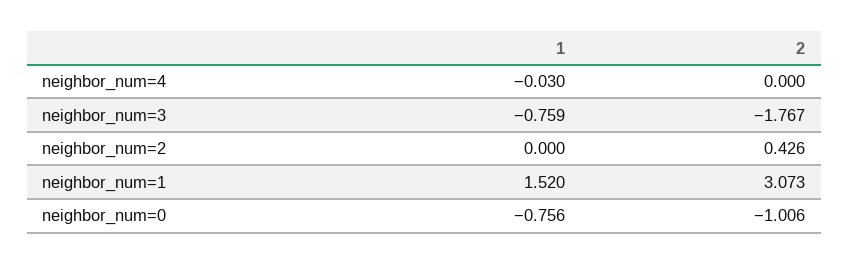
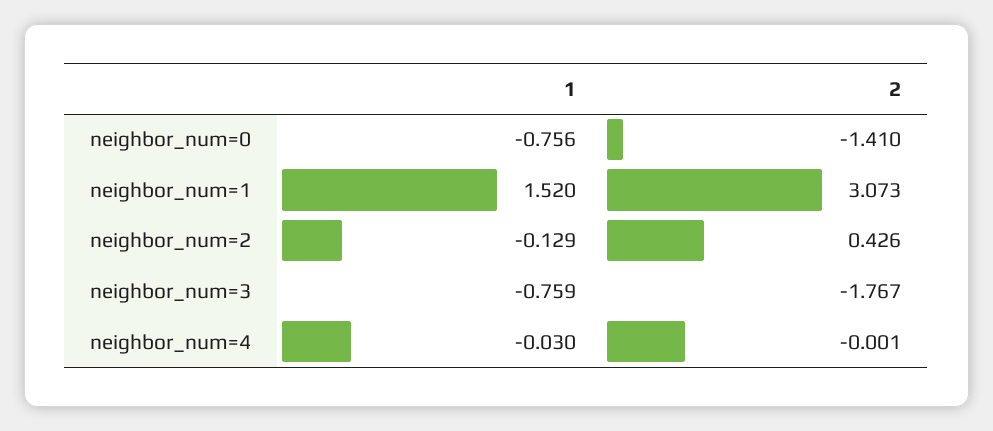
2, neighbor_num=4: 0 -> -0.001
1, neighbor_num=2: 0 -> -0.129
2, neighbor_num=0: -1.006 -> -1.41

